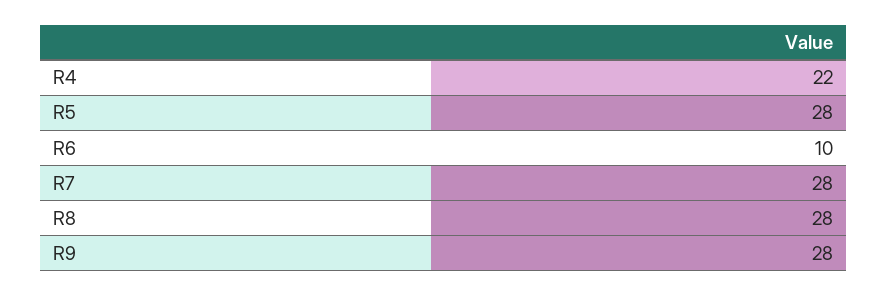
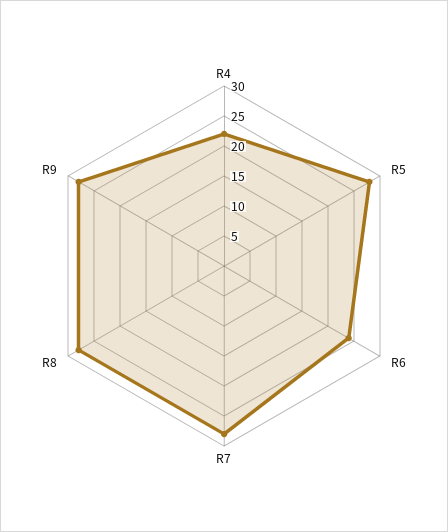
R6: 10 -> 25

